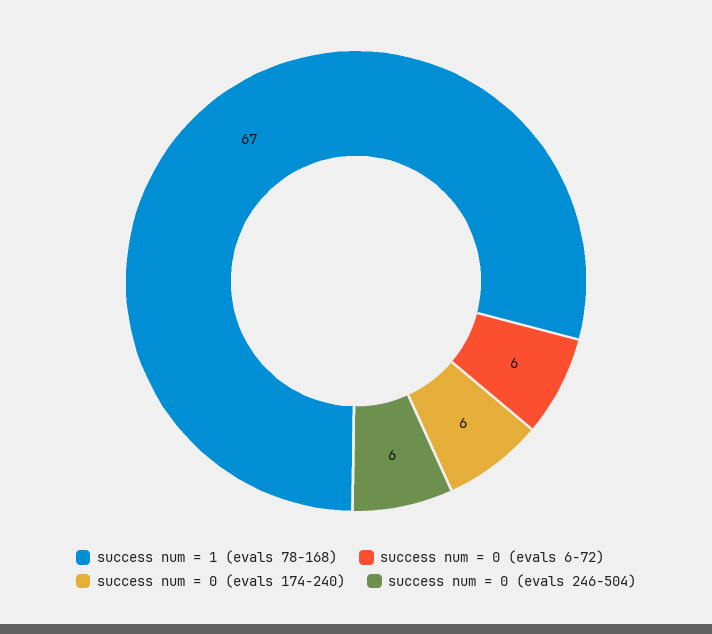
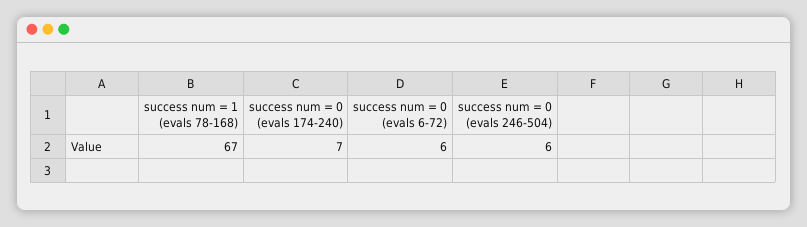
success num = 0 (evals 174-240): 6 -> 7

